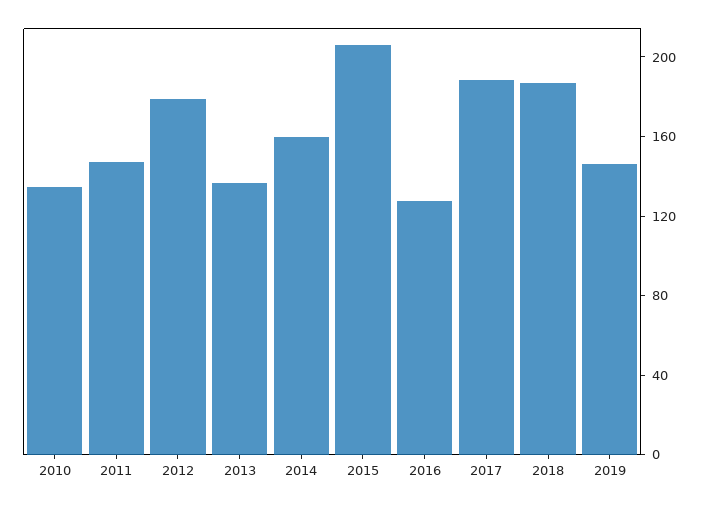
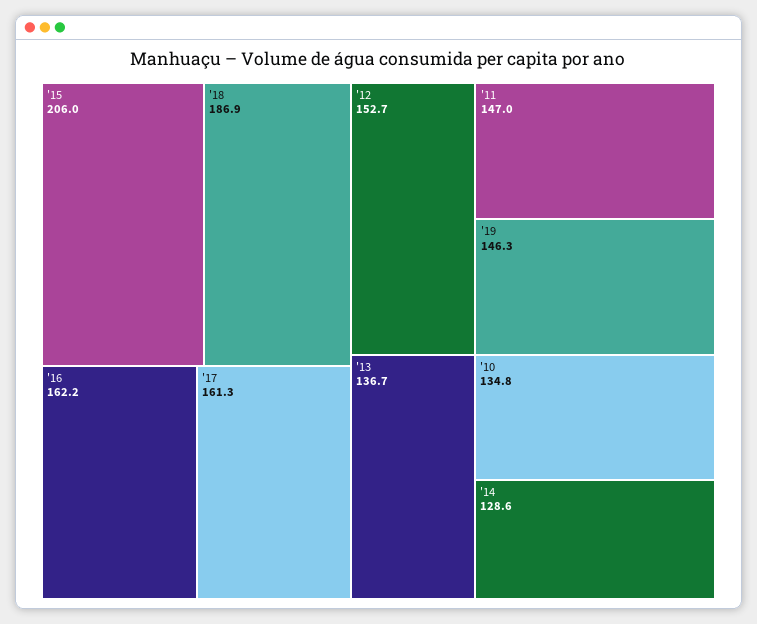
2012: 180 -> 152.7
2014: 160 -> 128.6
2016: 130 -> 162.2
2017: 190 -> 161.3

